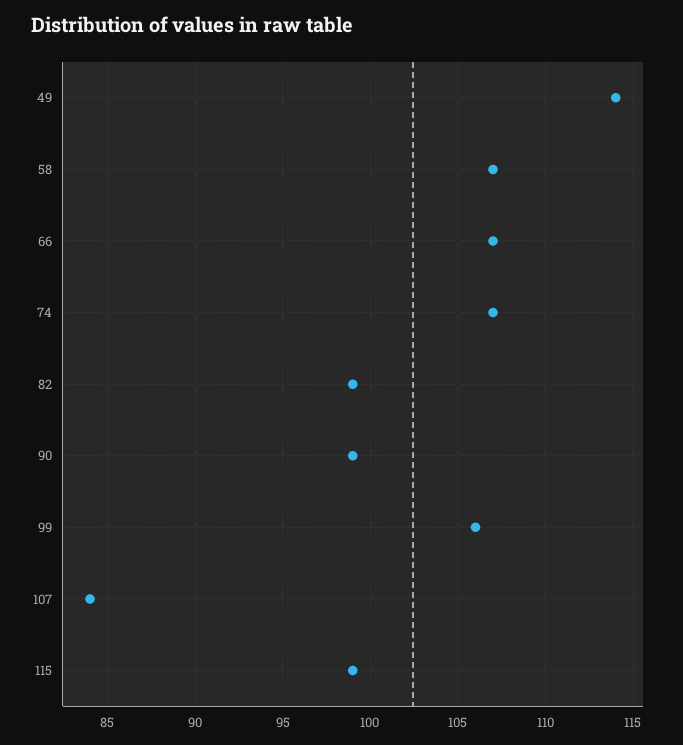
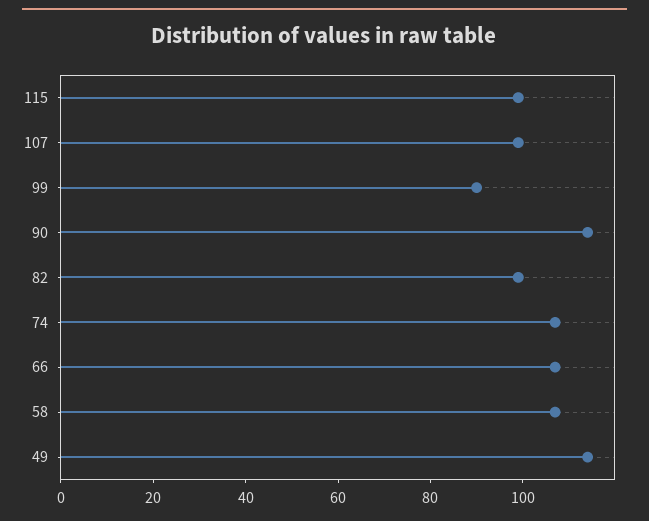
90: 99 -> 115
99: 106 -> 90
107: 84 -> 100

